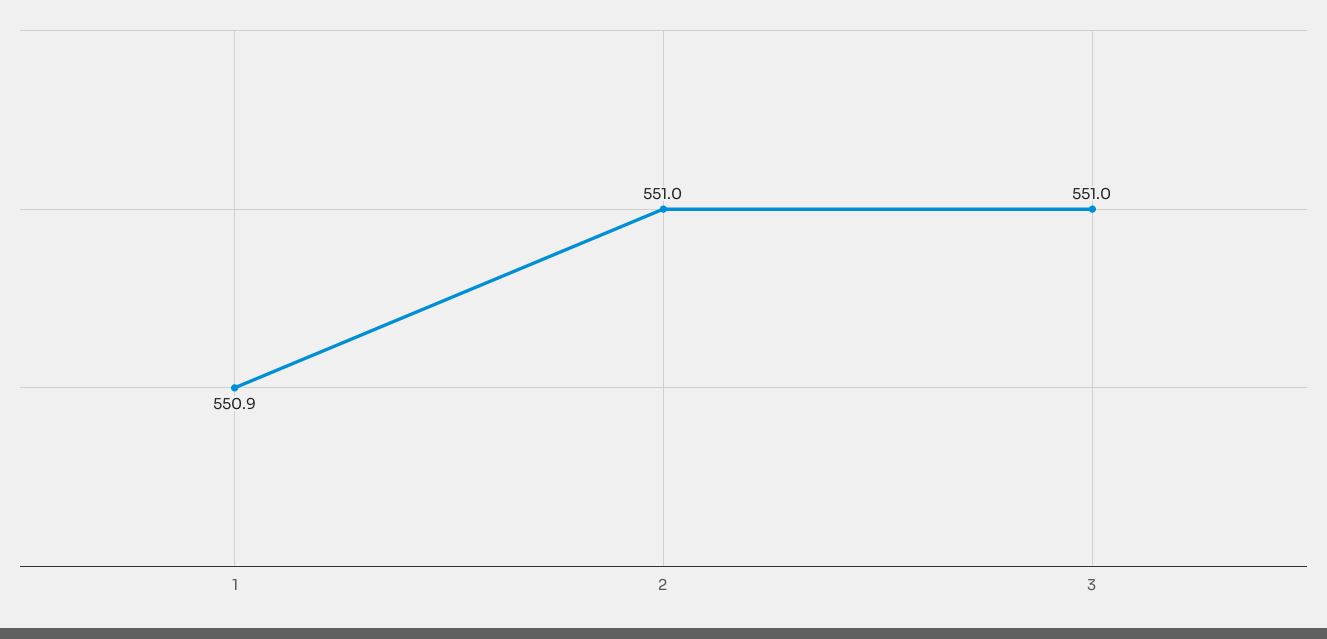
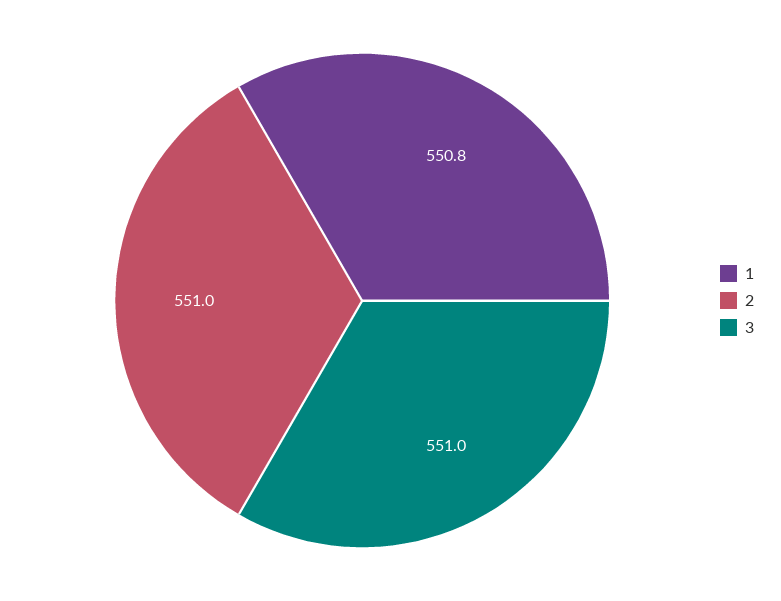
1: 550.9 -> 550.8

